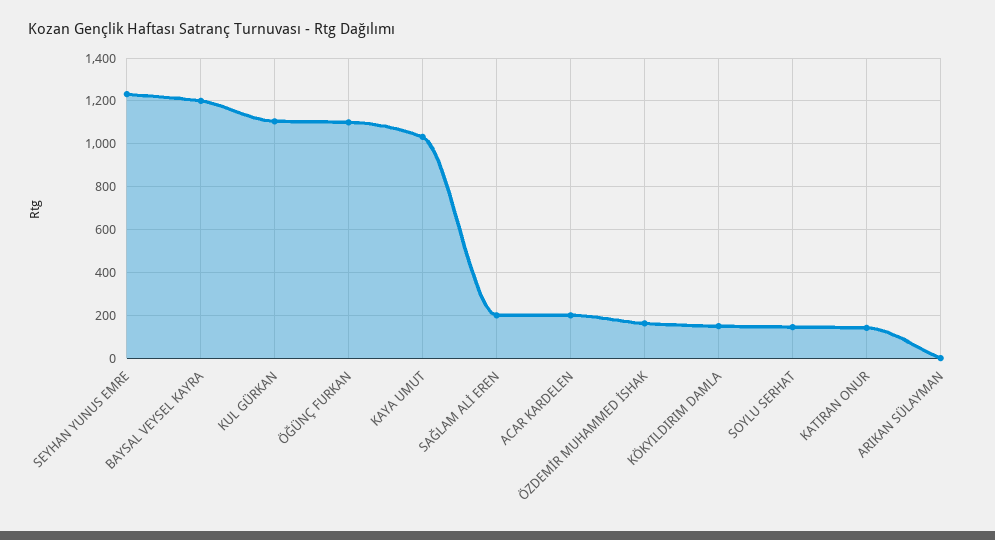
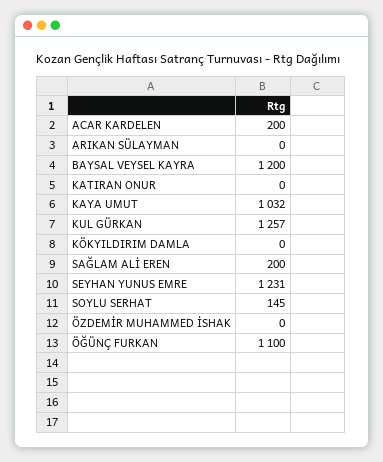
KUL GÜRKAN: 1100 -> 1257
ÖZDEMİR MUHAMMED İSHAK: 150 -> 0
KÖKYILDIRIM DAMLA: 150 -> 0
KATIRAN ONUR: 150 -> 0

